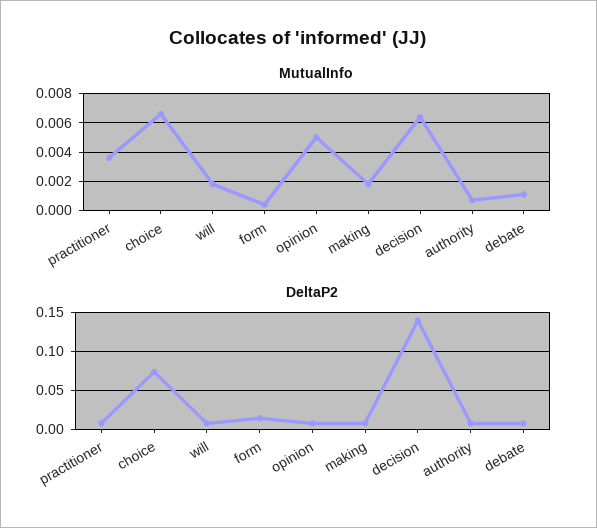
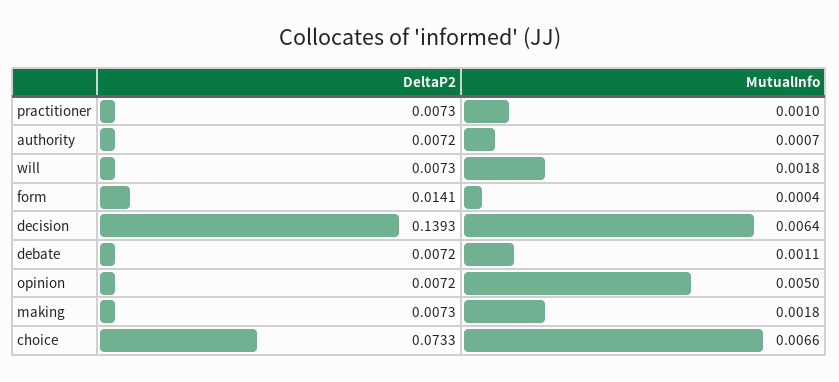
MutualInfo, practitioner: 0.0035 -> 0.001

